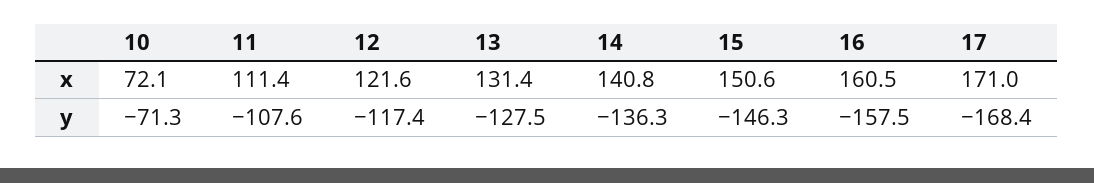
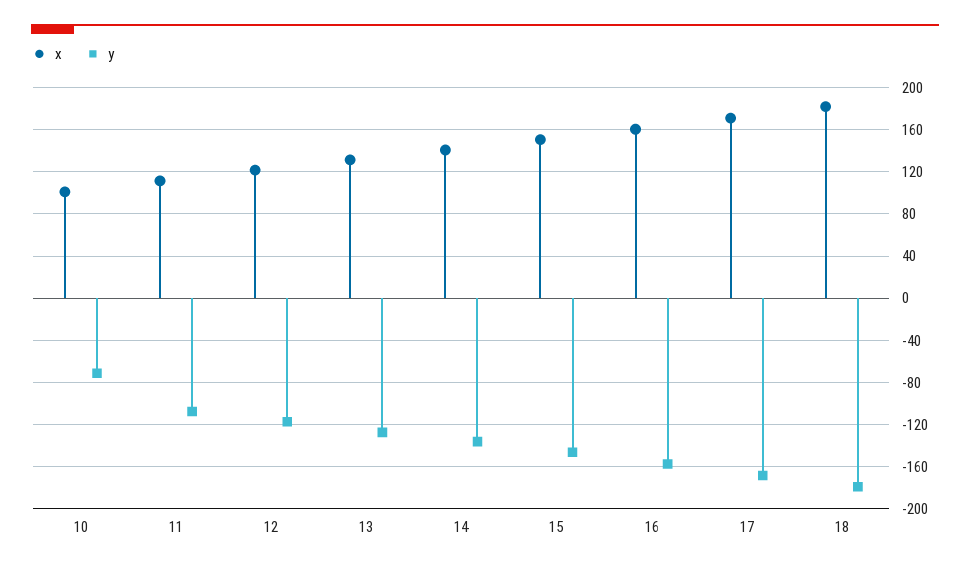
x, 10: 72.1 -> 100
x, 18: none -> 180
y, 18: none -> -180

